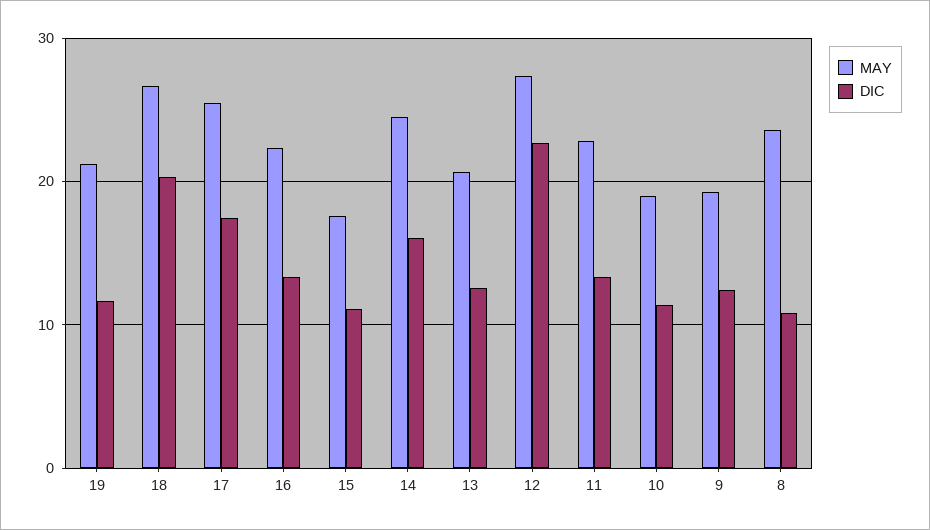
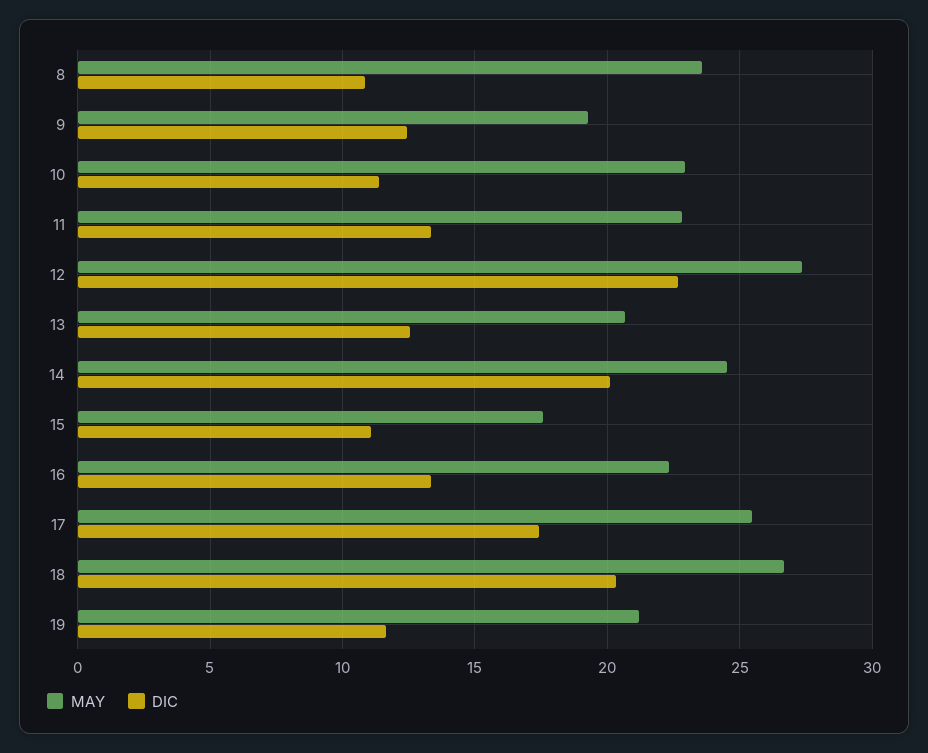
DIC, 14: 16 -> 20
MAY, 10: 19 -> 23

